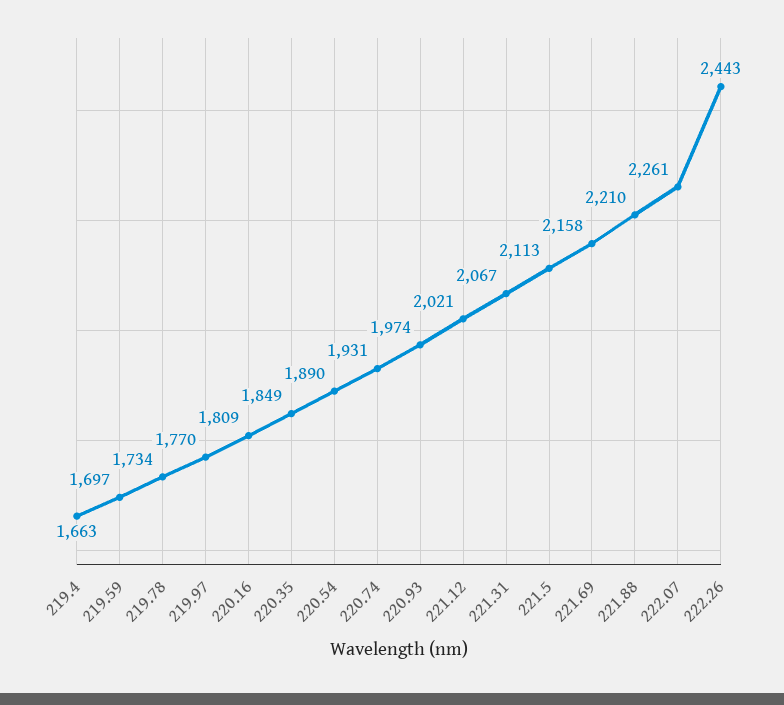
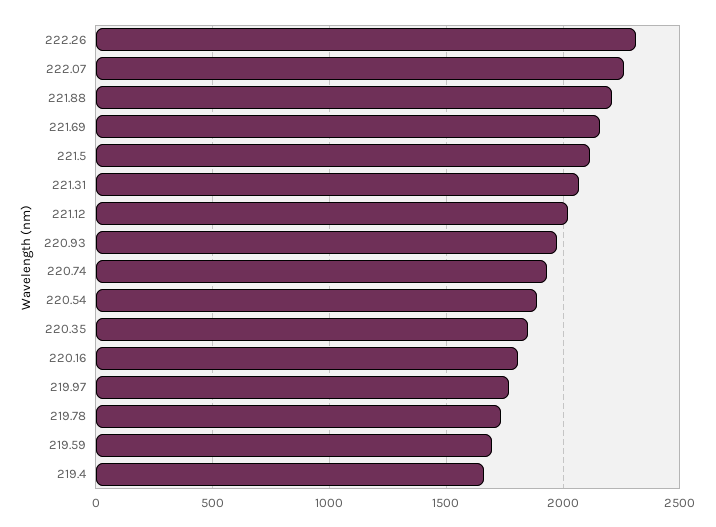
222.26: 2443 -> 2300

